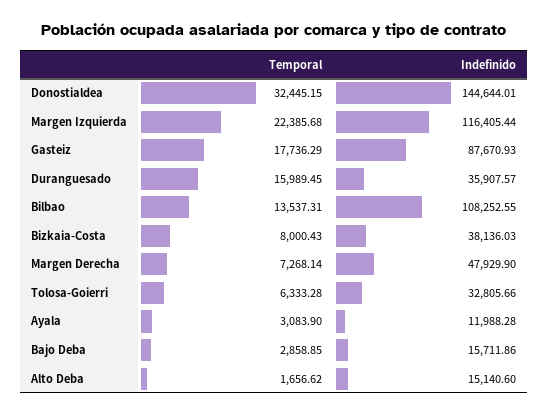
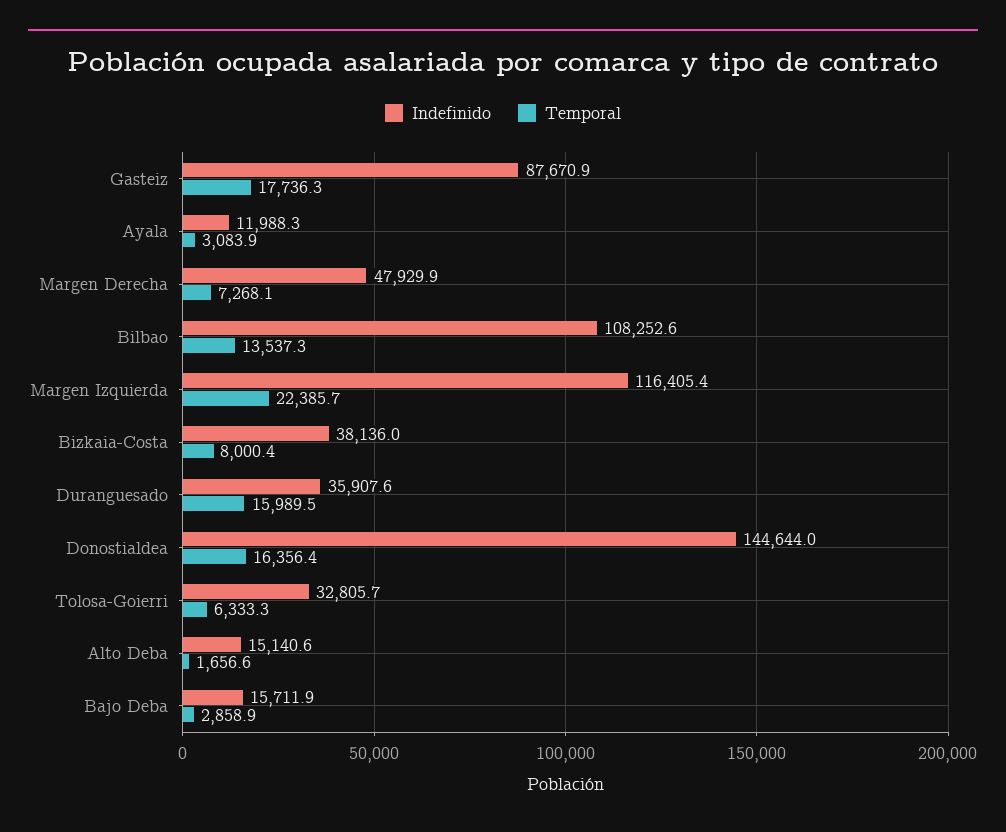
Temporal, Donostialdea: 32445.15 -> 16356.4

